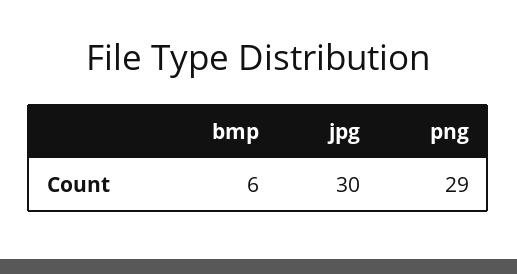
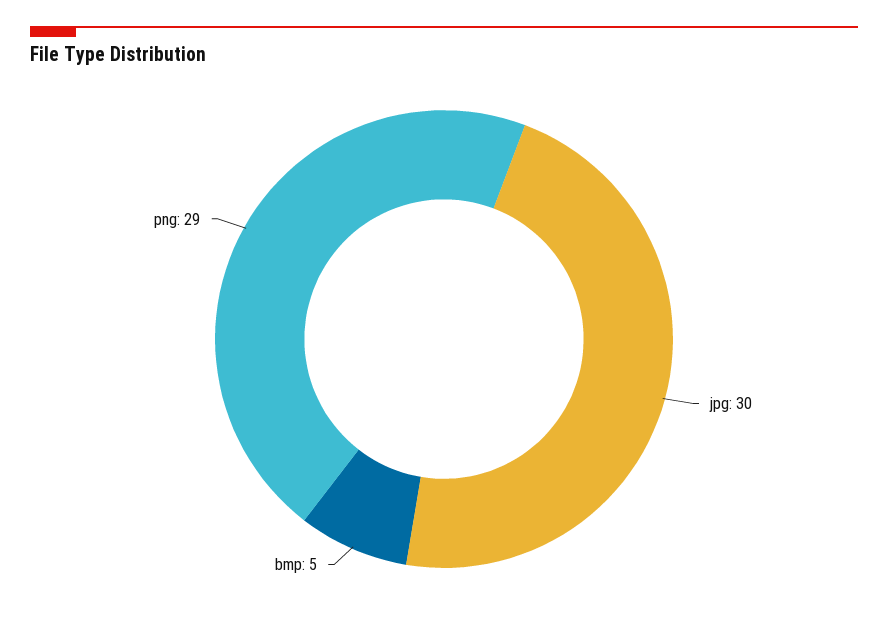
bmp: 6 -> 5

